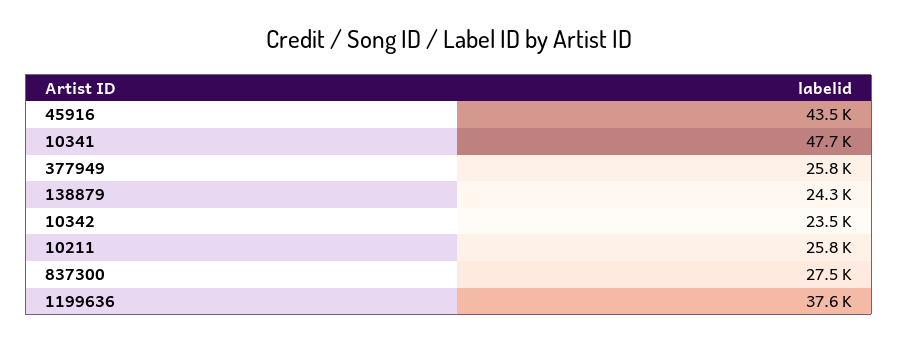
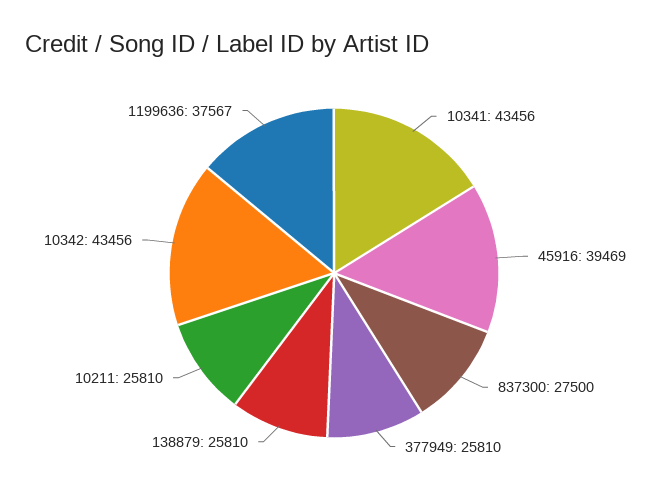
45916: 43500 -> 39469
10341: 47700 -> 43456
138879: 24300 -> 25810
10342: 23500 -> 43456

